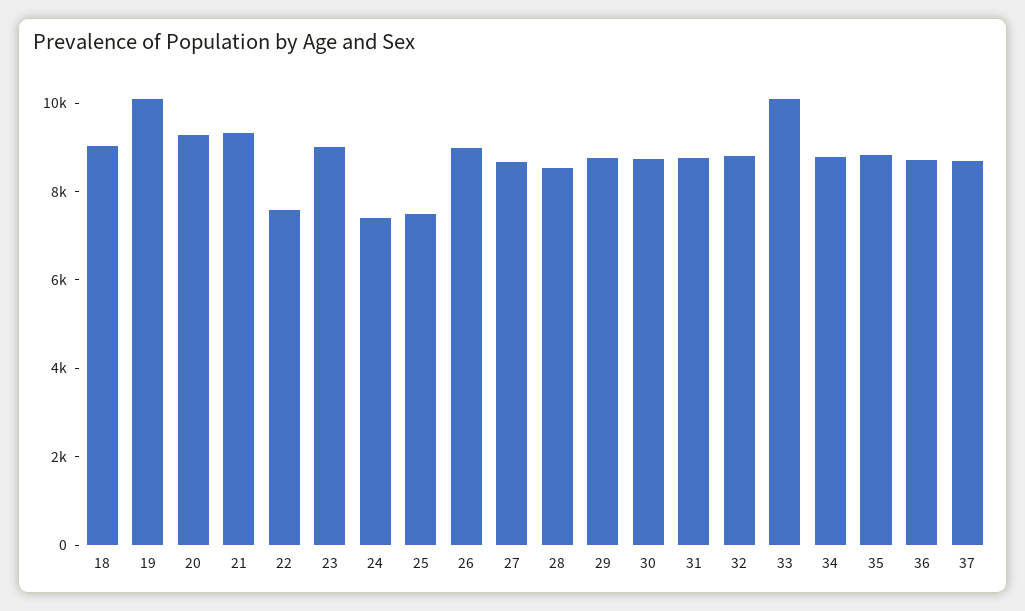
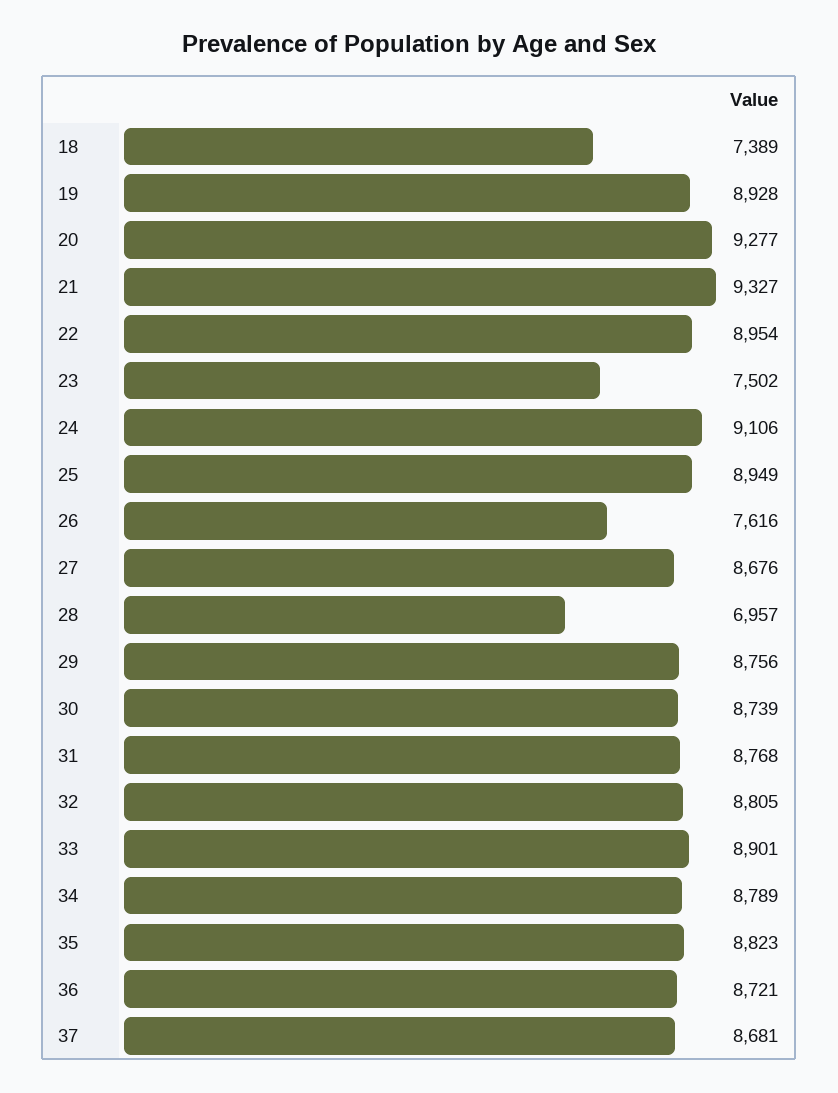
18: 9000 -> 7389
19: 10000 -> 8928
22: 7500 -> 8954
23: 9000 -> 7502
24: 7500 -> 9106
25: 7500 -> 8949
26: 9000 -> 7616
28: 8500 -> 6957
33: 10000 -> 8901

